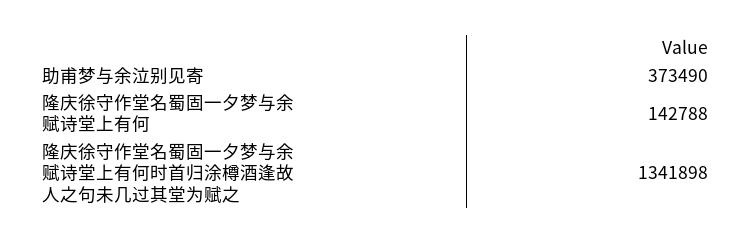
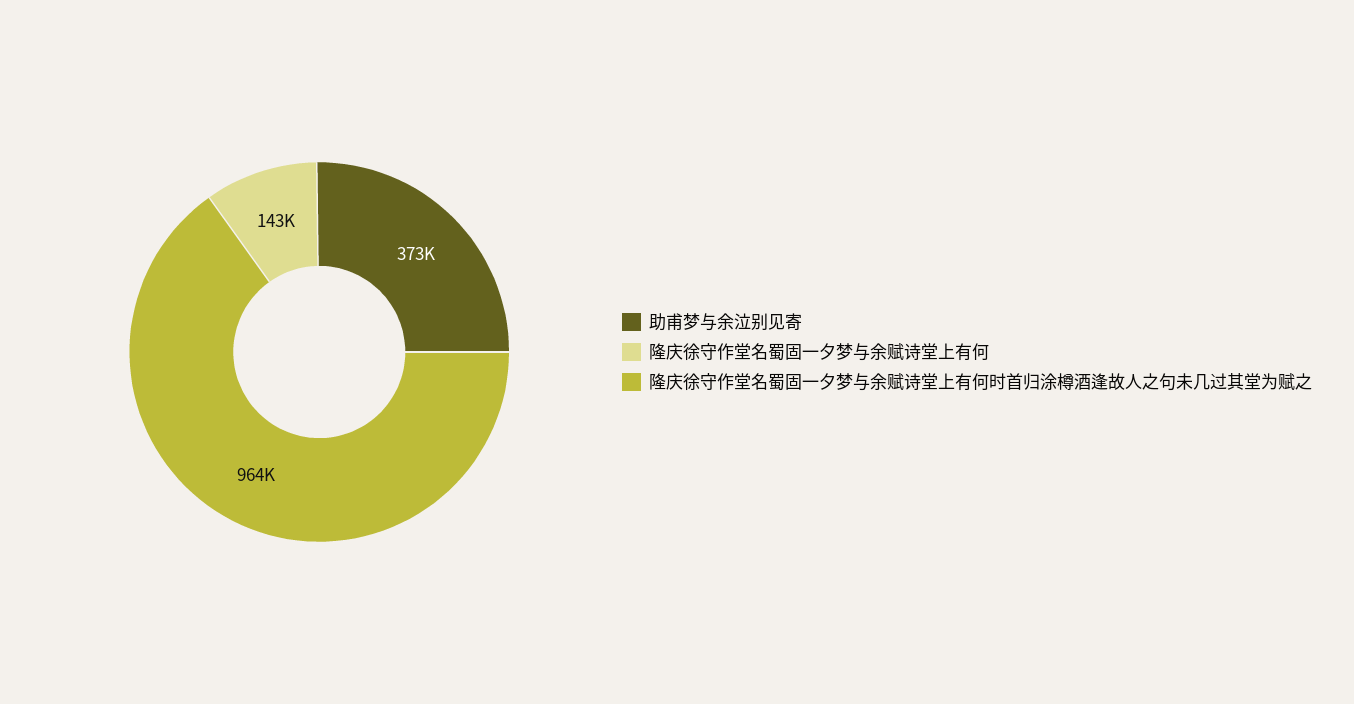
隆庆徐守作堂名蜀固一夕梦与余赋诗堂上有何时首归涂樽酒逢故人之句未几过其堂为赋之: 1341898 -> 964000

